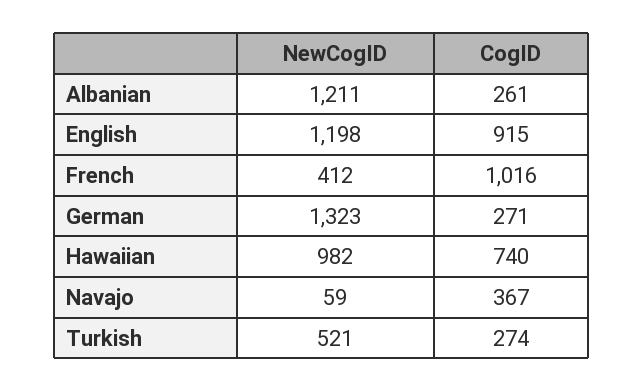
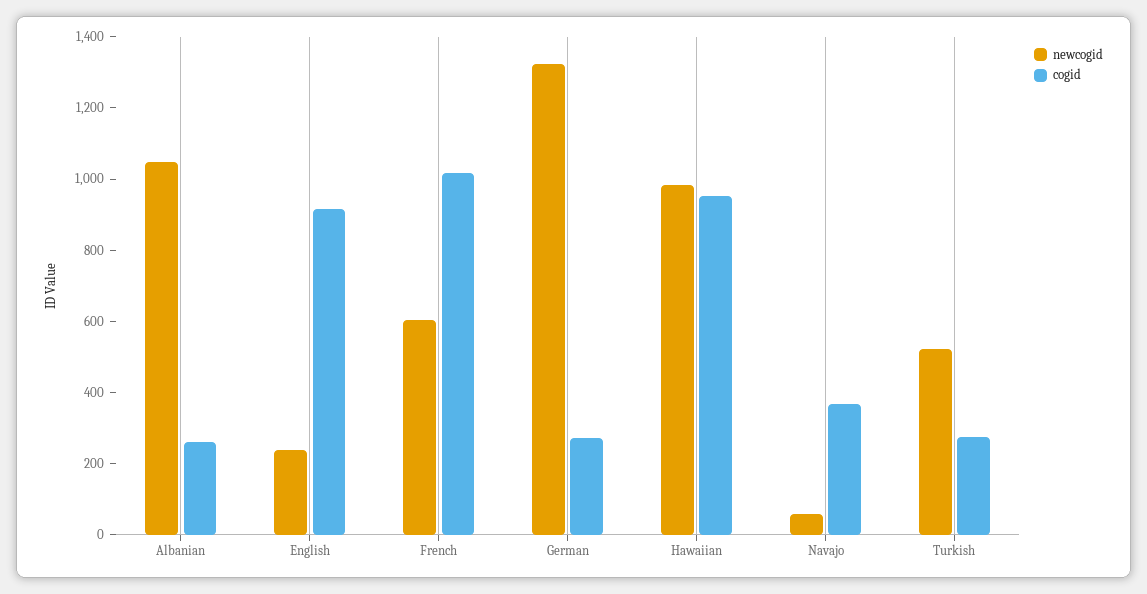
NewCogID, Albanian: 1211 -> 1050
NewCogID, English: 1198 -> 250
NewCogID, French: 412 -> 600
CogID, Hawaiian: 740 -> 950

